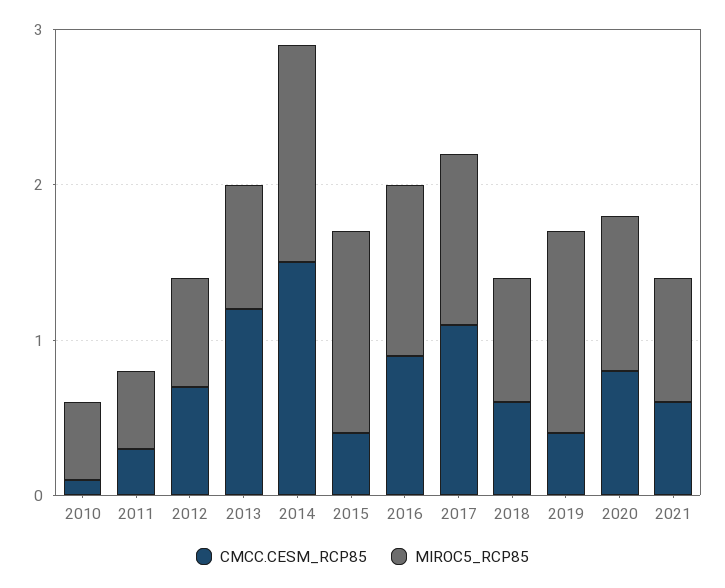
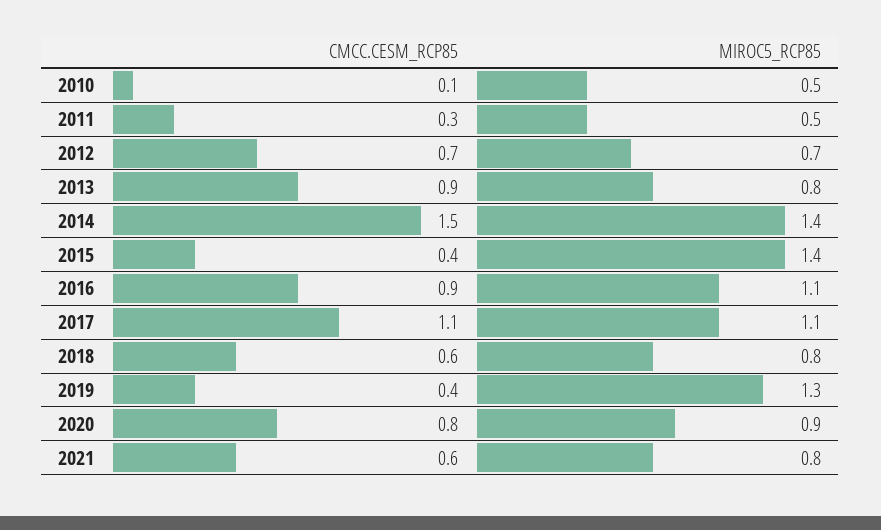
CMCC.CESM_RCP85, 2013: 1.2 -> 0.9
MIROC5_RCP85, 2015: 1.3 -> 1.4
MIROC5_RCP85, 2020: 1 -> 0.9

